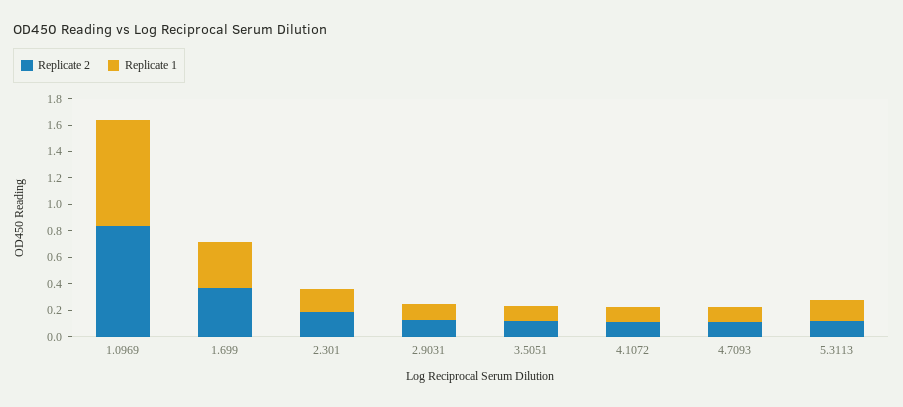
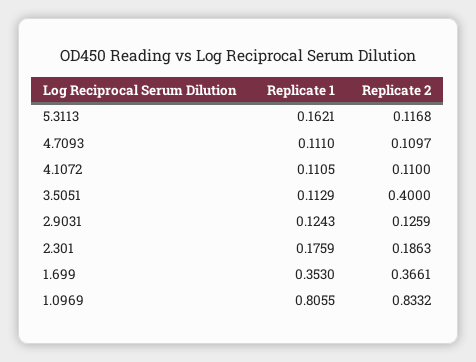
Replicate 2, 3.5051: 0.1 -> 0.4

